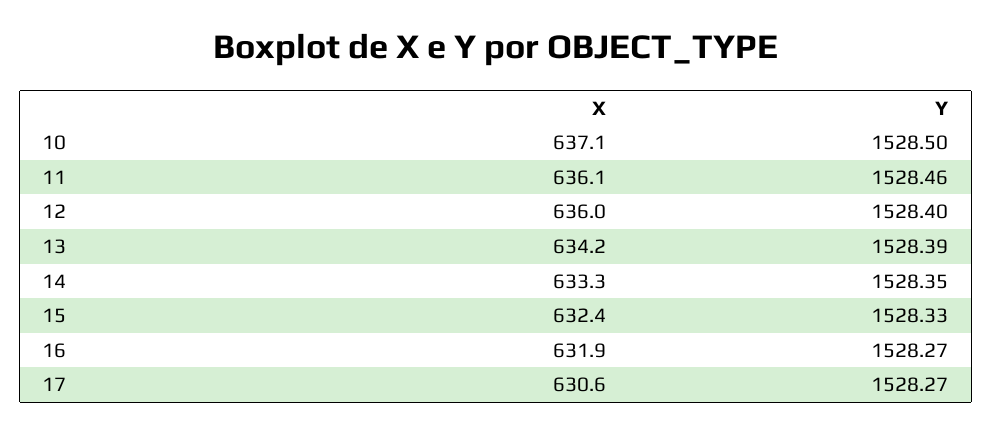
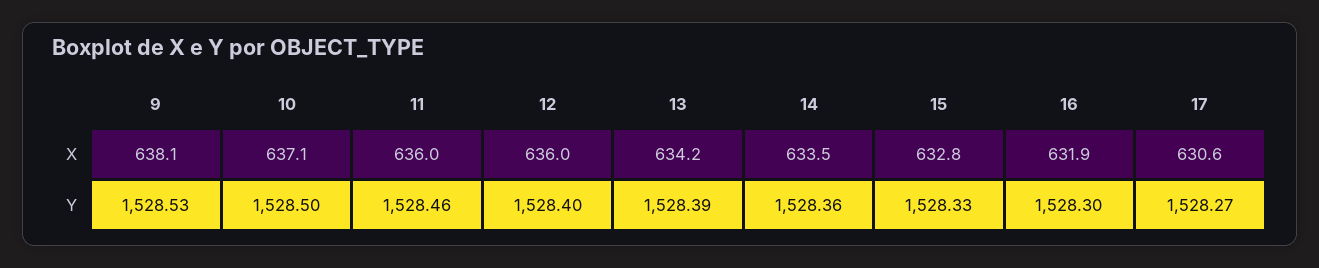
X, 11: 636.1 -> 636
X, 14: 633.3 -> 633.5
Y, 14: 1528.35 -> 1528.36
X, 15: 632.4 -> 632.8
Y, 16: 1528.27 -> 1528.3
X, 9: none -> 638.1
Y, 9: none -> 1528.53

